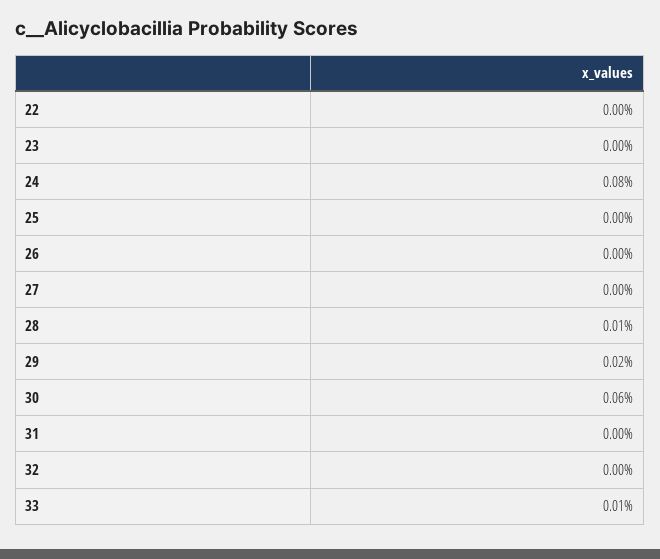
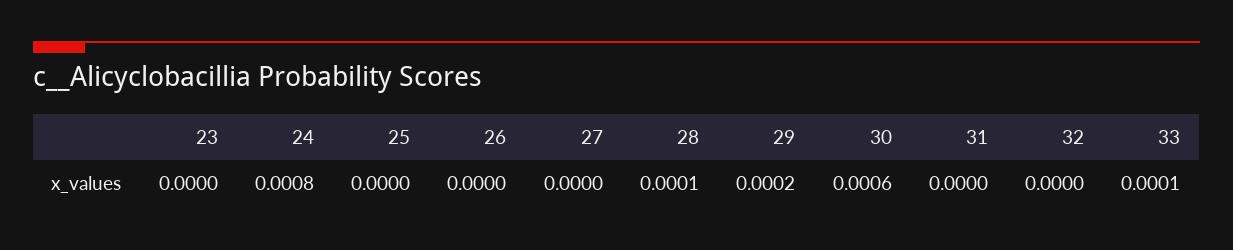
22: 0 -> none

